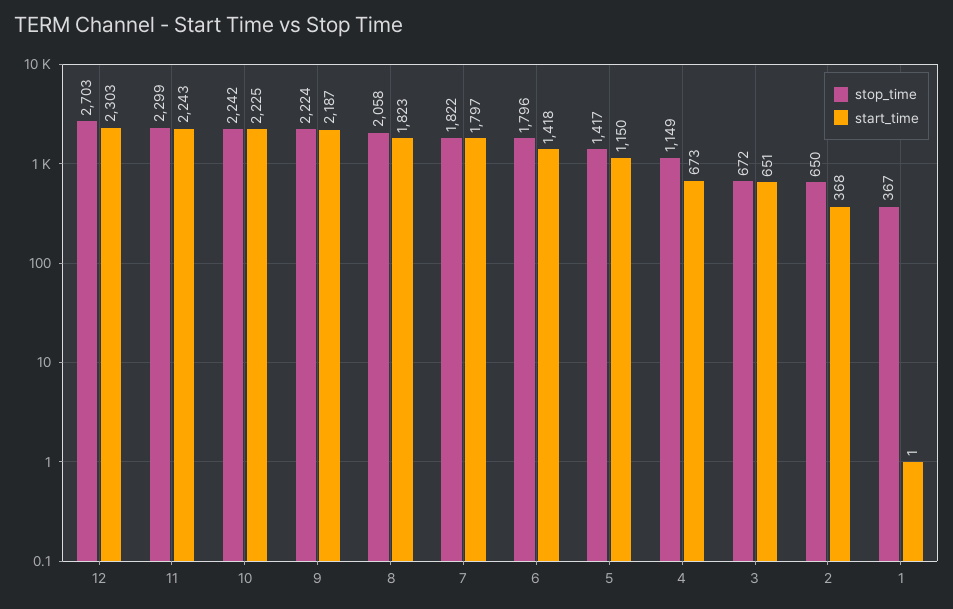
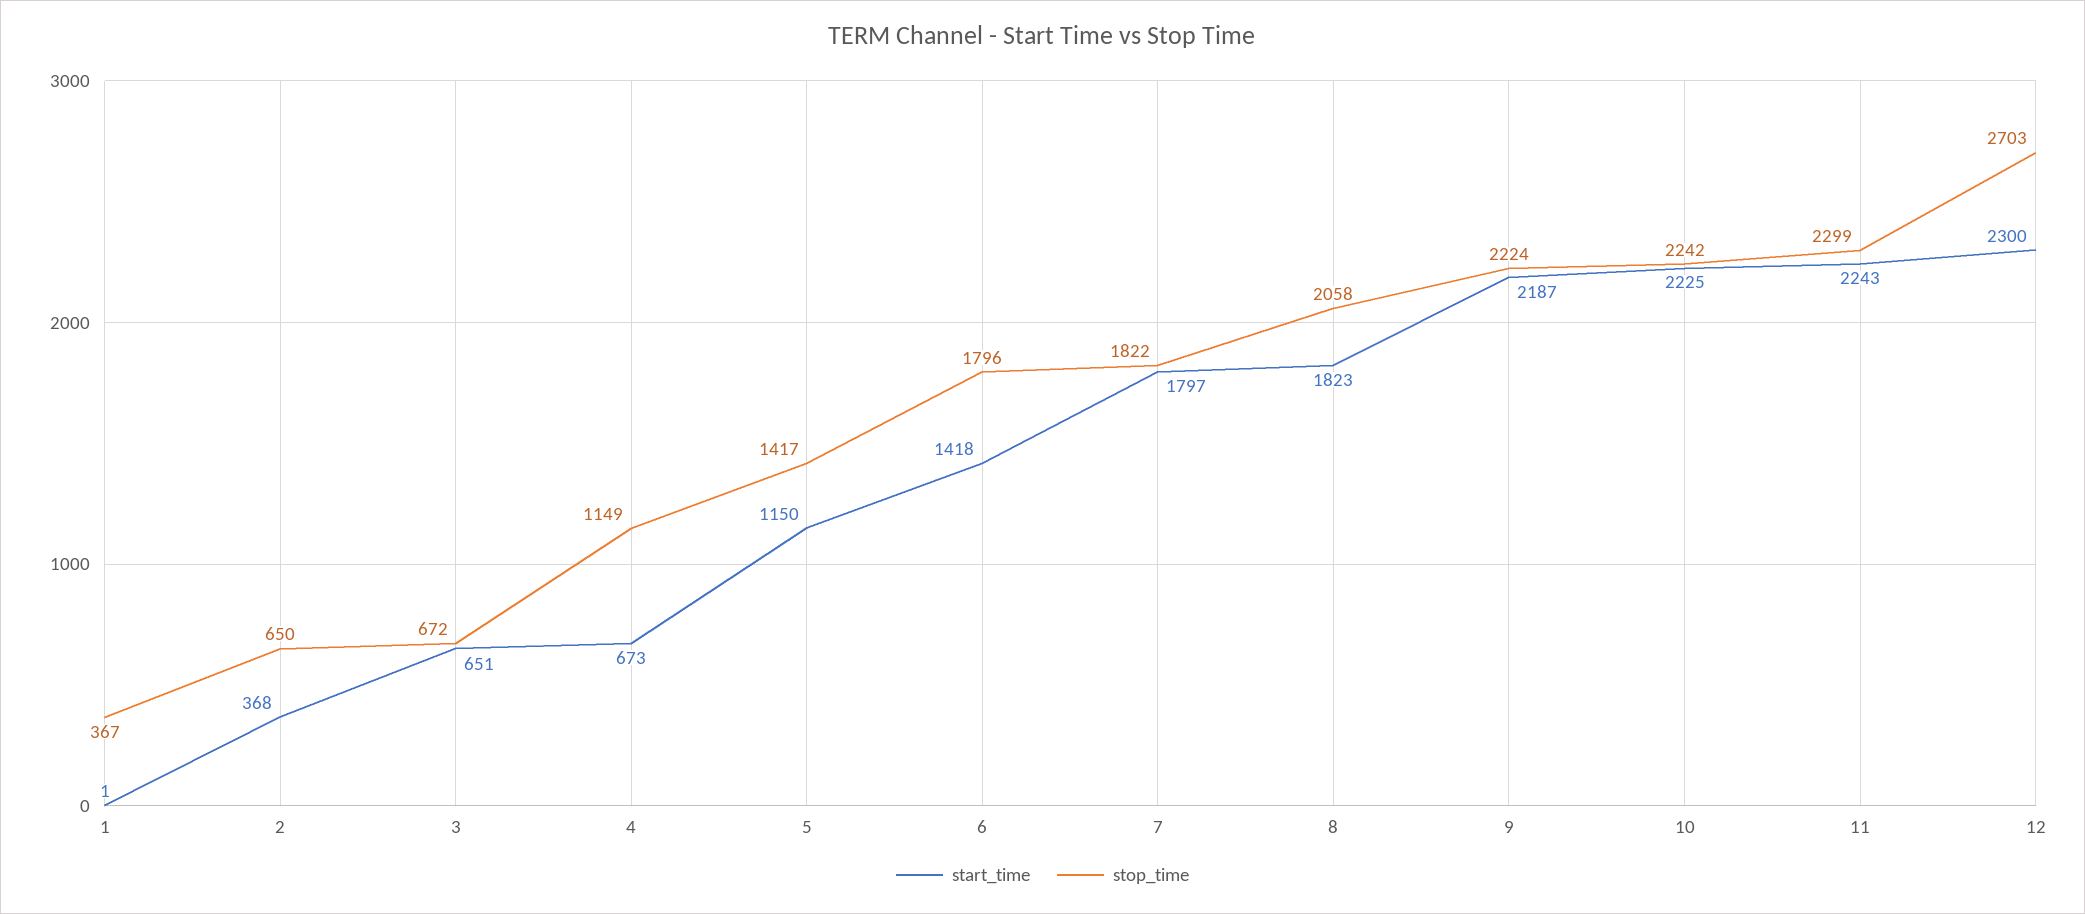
start_time, 12: 2303 -> 2300

